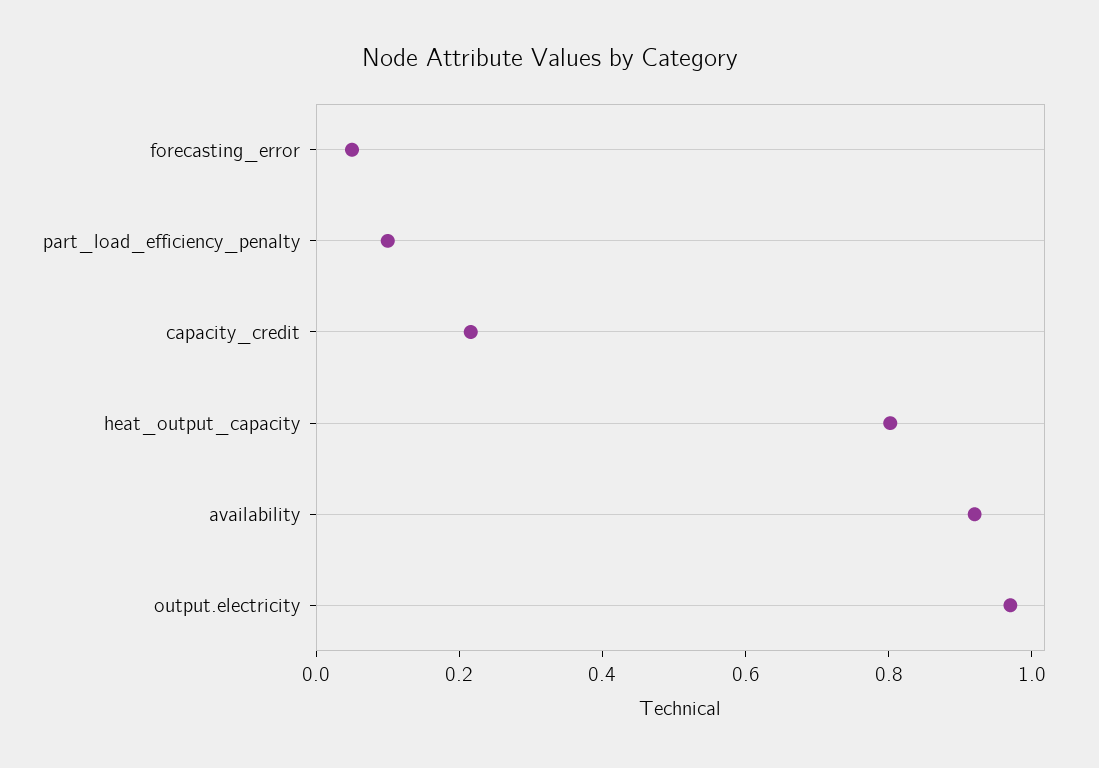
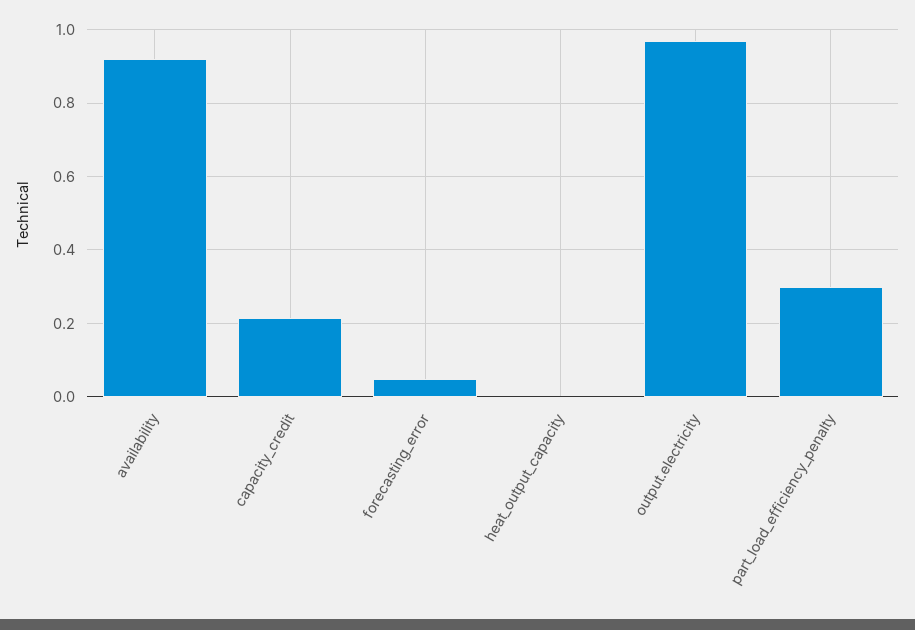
part_load_efficiency_penalty: 0.1 -> 0.3
heat_output_capacity: 0.8 -> 0

